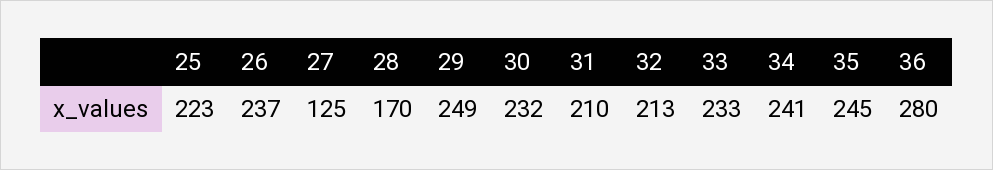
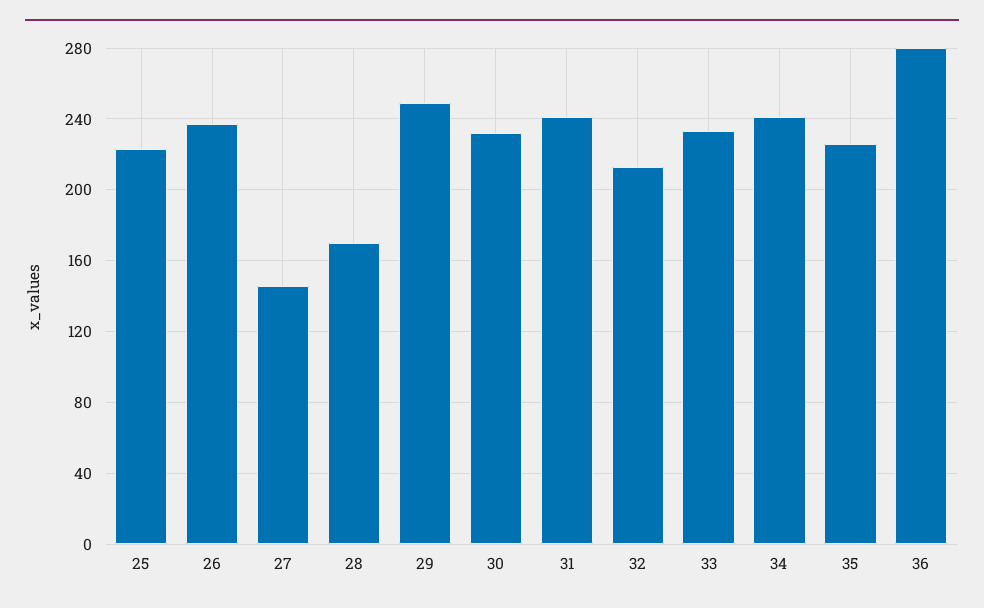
27: 125 -> 145
31: 210 -> 240
35: 245 -> 225

